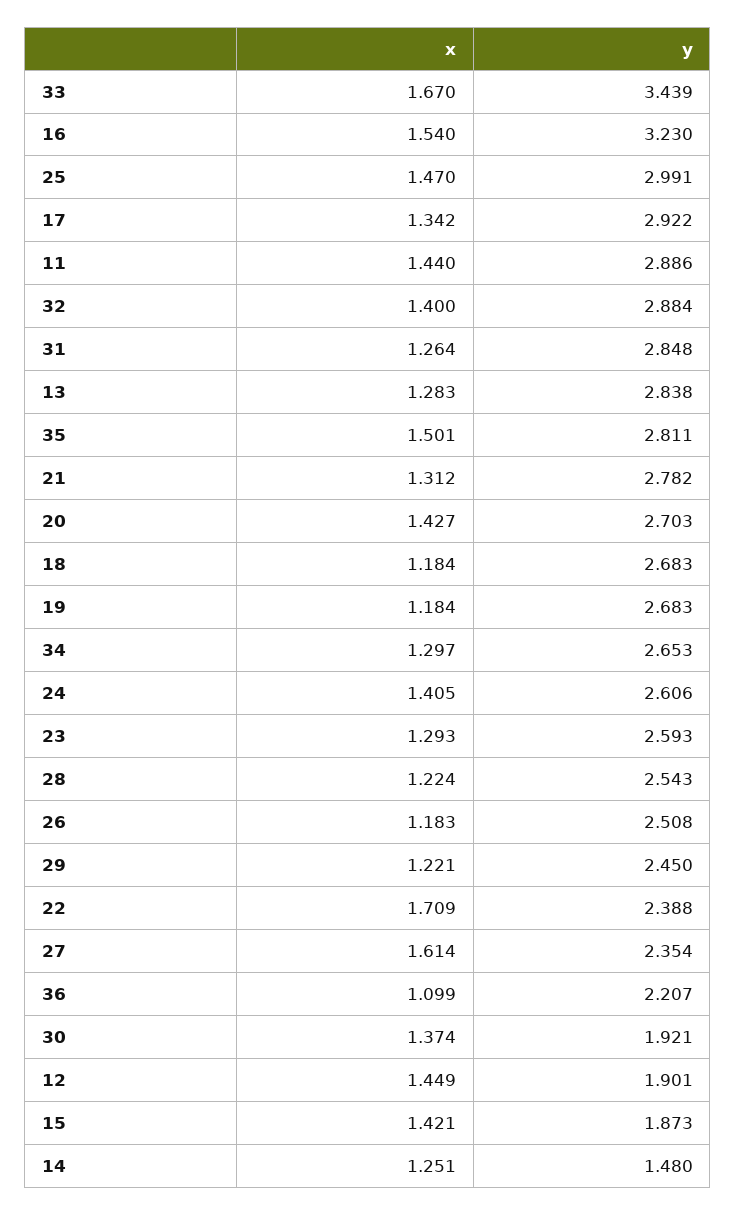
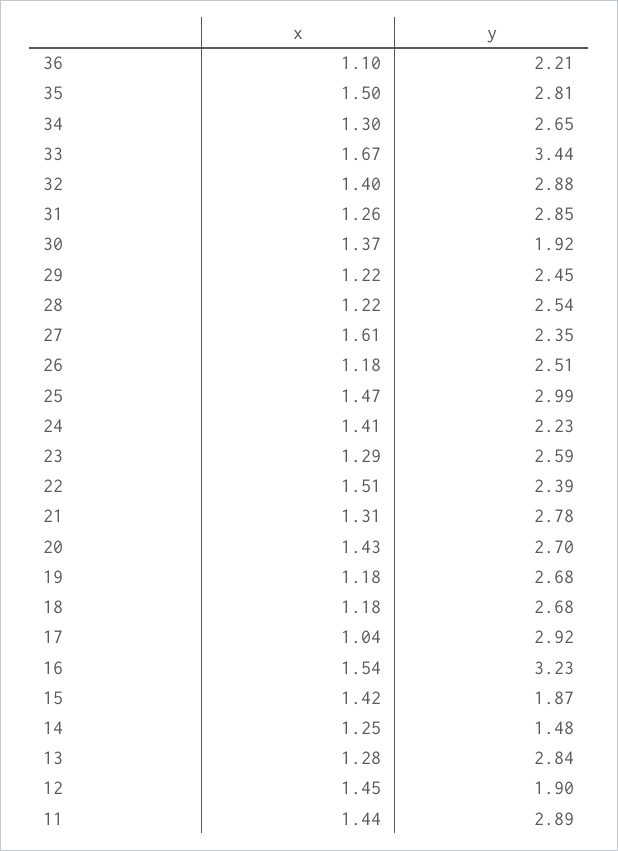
x, 17: 1.342 -> 1.04
y, 24: 2.606 -> 2.23
x, 22: 1.709 -> 1.51

